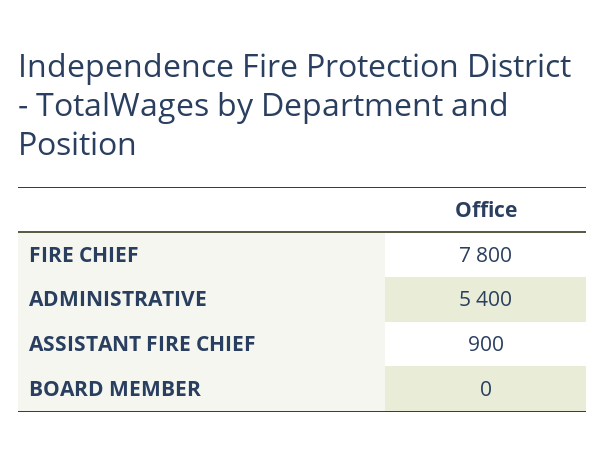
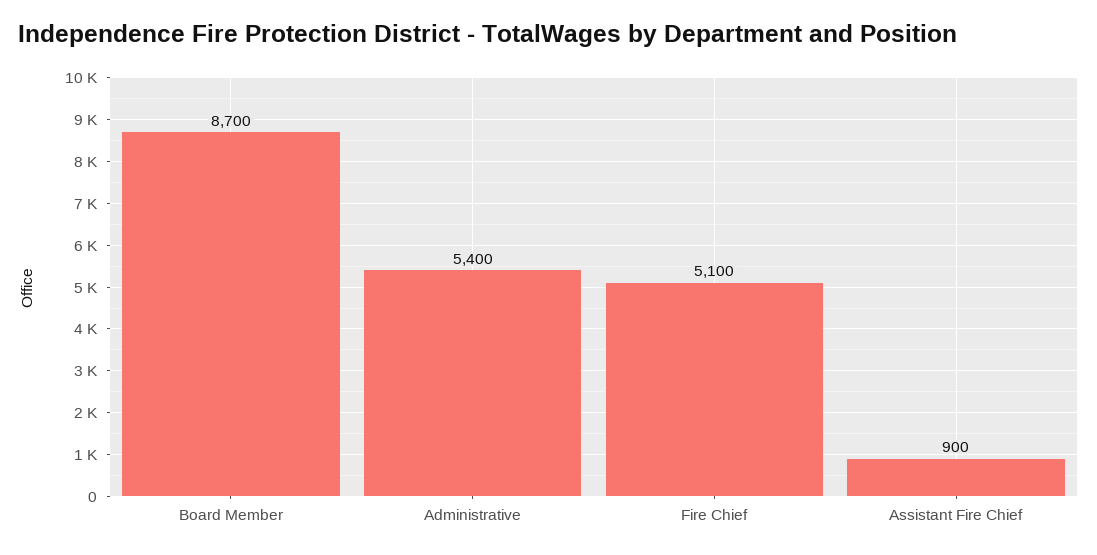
FIRE CHIEF: 7800 -> 5100
BOARD MEMBER: 0 -> 8700

